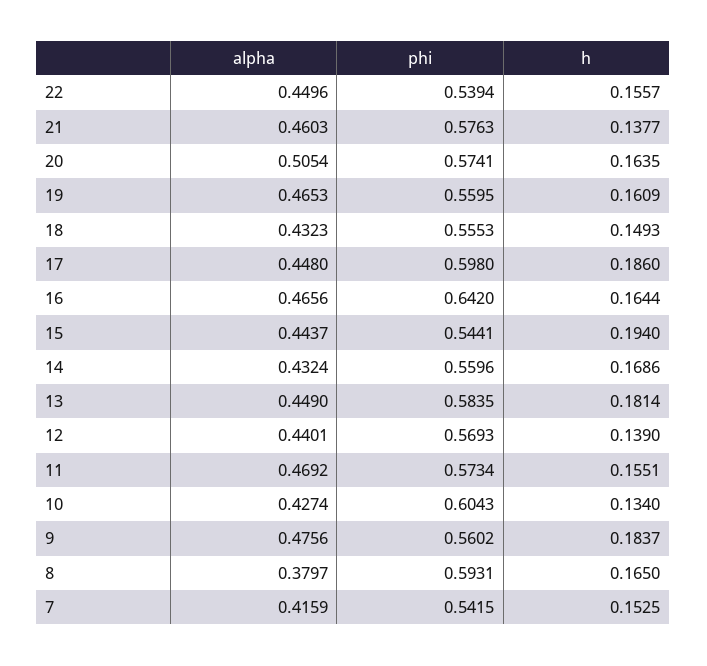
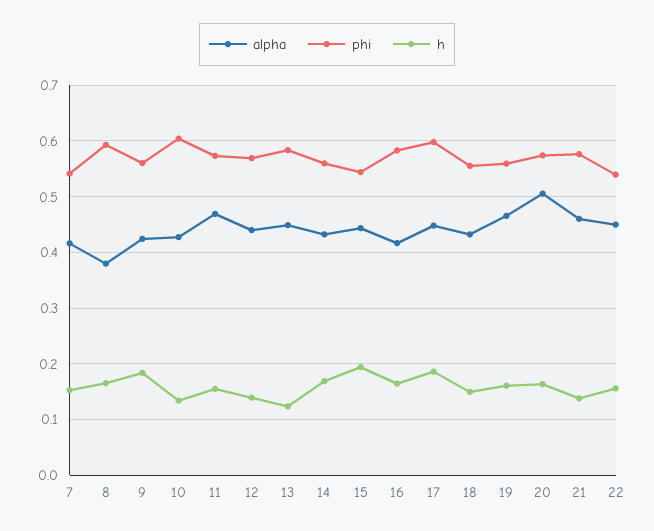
alpha, 16: 0.4656 -> 0.42
phi, 16: 0.642 -> 0.58
h, 13: 0.1814 -> 0.12
alpha, 9: 0.4756 -> 0.42

